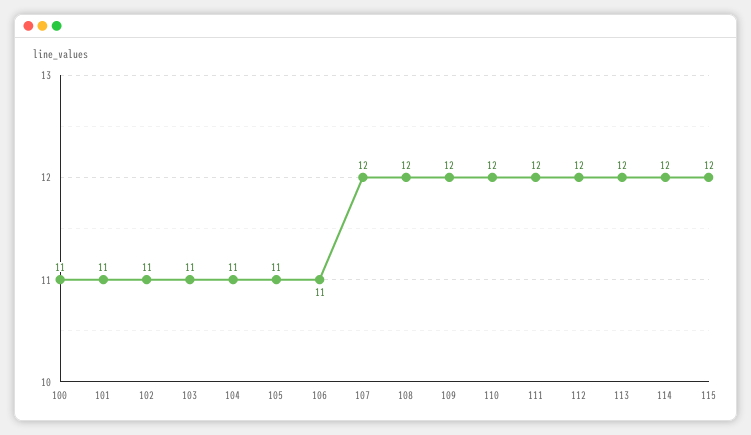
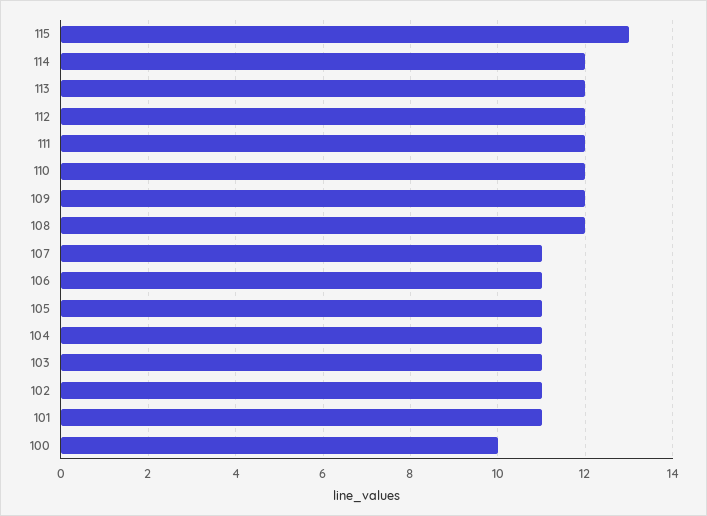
100: 11 -> 10
107: 12 -> 11
115: 12 -> 13

